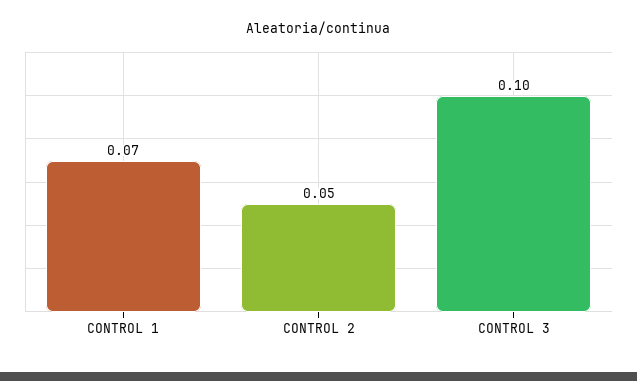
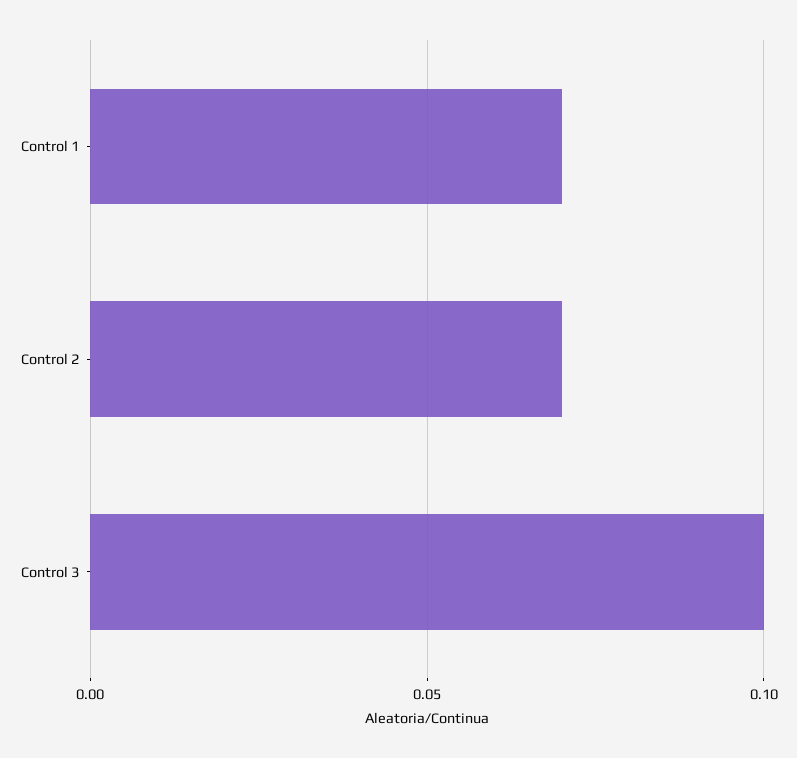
CONTROL 2: 0.05 -> 0.07

